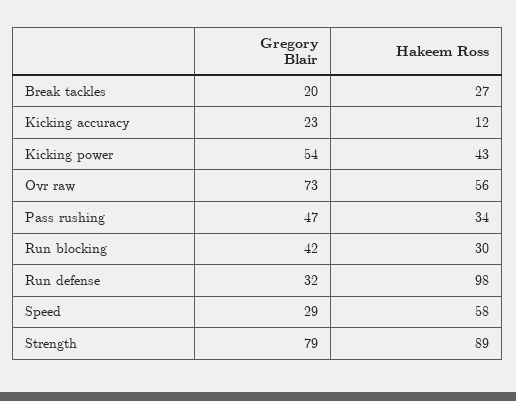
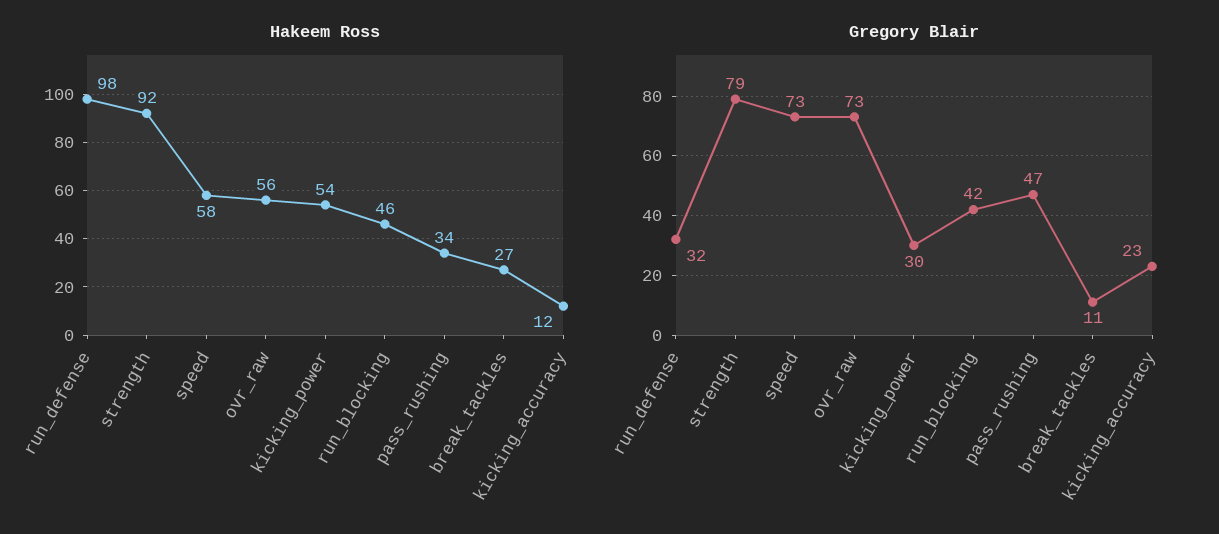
Gregory Blair, Break tackles: 20 -> 11
Gregory Blair, Kicking power: 54 -> 30
Hakeem Ross, Kicking power: 43 -> 54
Hakeem Ross, Run blocking: 30 -> 46
Gregory Blair, Speed: 29 -> 73
Hakeem Ross, Strength: 89 -> 92

